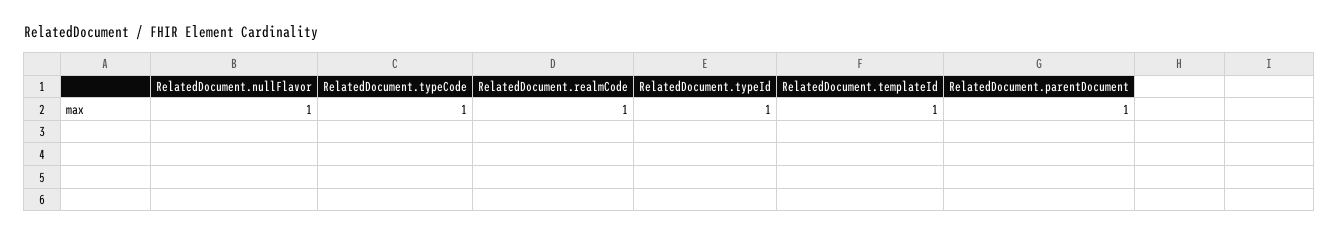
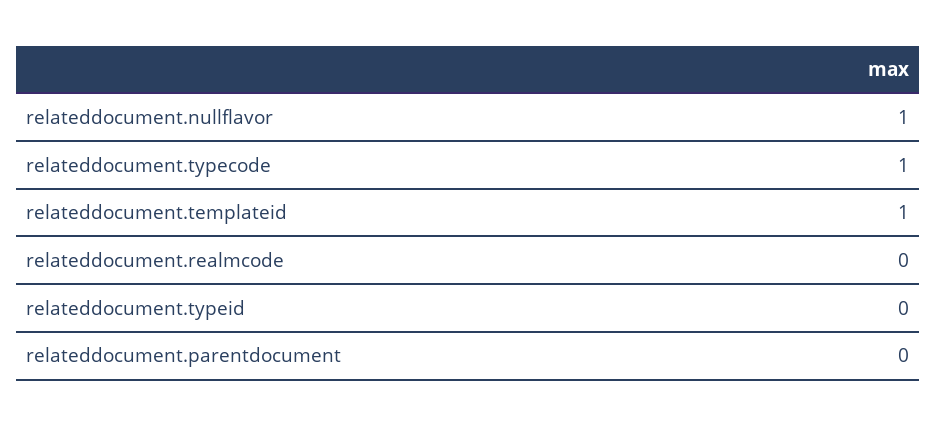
RelatedDocument.realmCode: 1 -> 0
RelatedDocument.typeId: 1 -> 0
RelatedDocument.parentDocument: 1 -> 0

